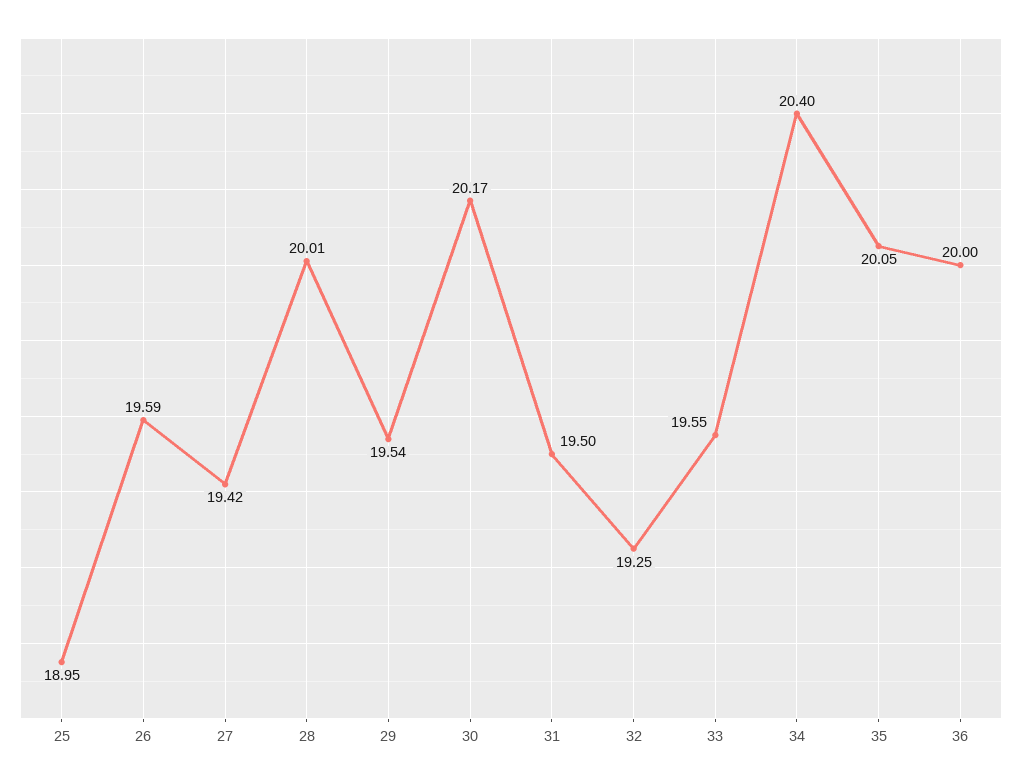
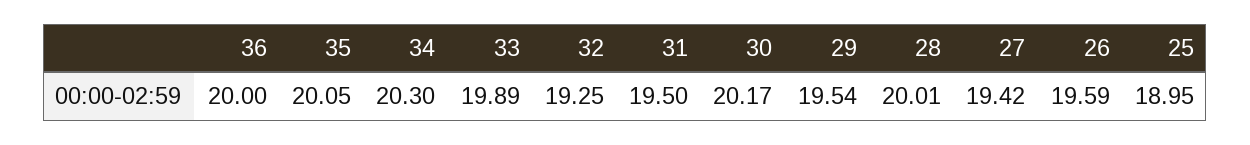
33: 19.55 -> 19.89
34: 20.4 -> 20.3

